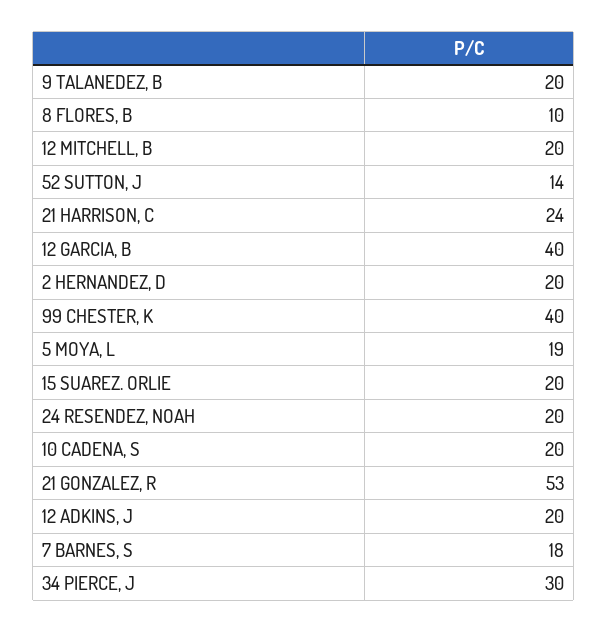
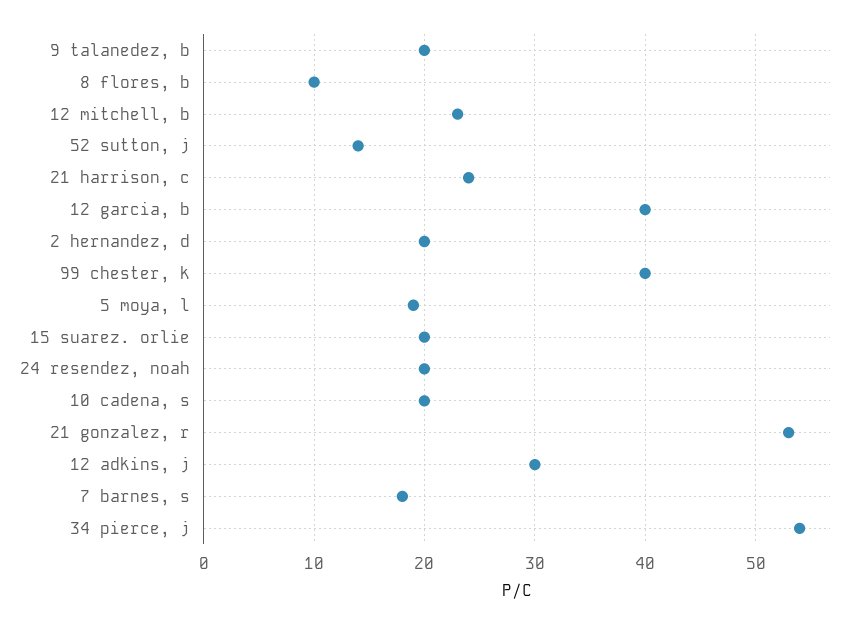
12 MITCHELL, B: 20 -> 23
12 ADKINS, J: 20 -> 30
34 PIERCE, J: 30 -> 54

